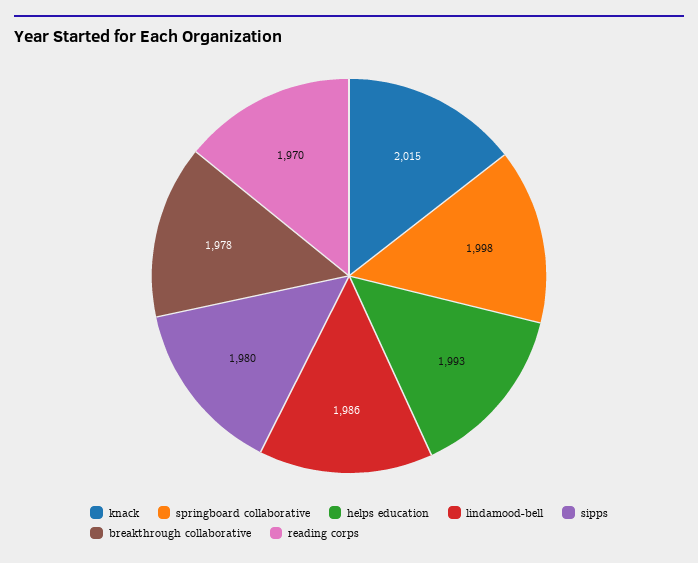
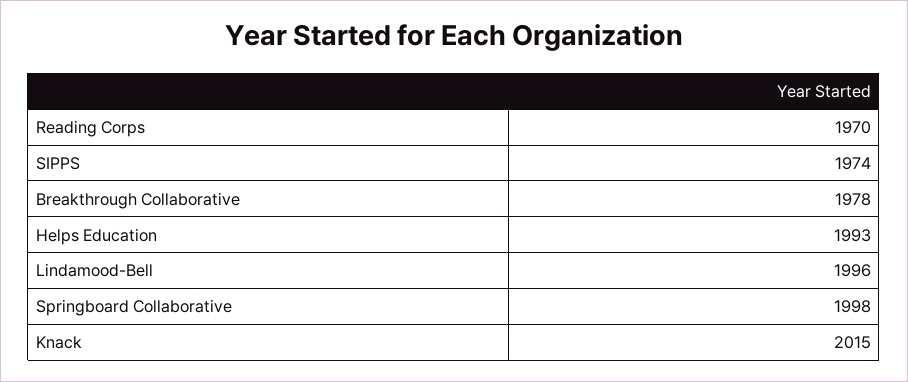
lindamood-bell: 1986 -> 1996
sipps: 1980 -> 1974

